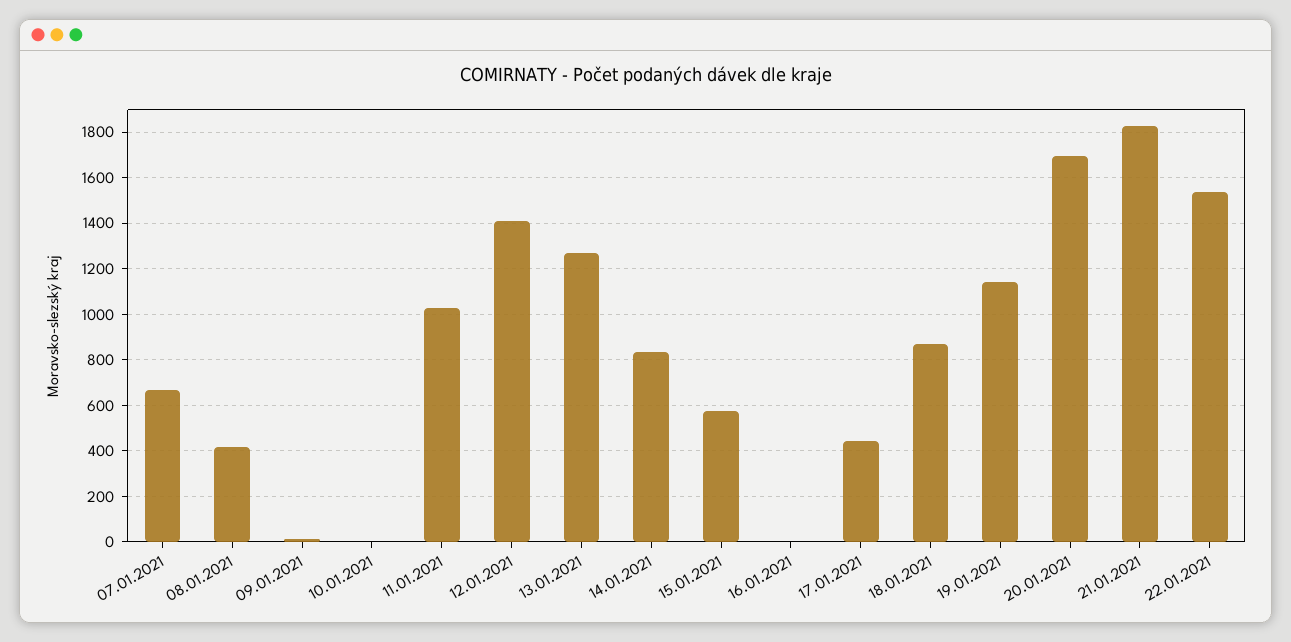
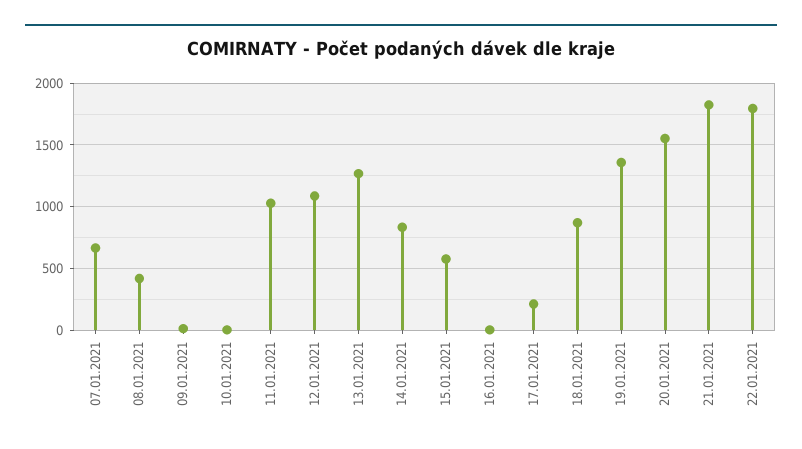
12.01.2021: 1400 -> 1100
17.01.2021: 450 -> 200
19.01.2021: 1150 -> 1350
20.01.2021: 1700 -> 1550
22.01.2021: 1550 -> 1800

